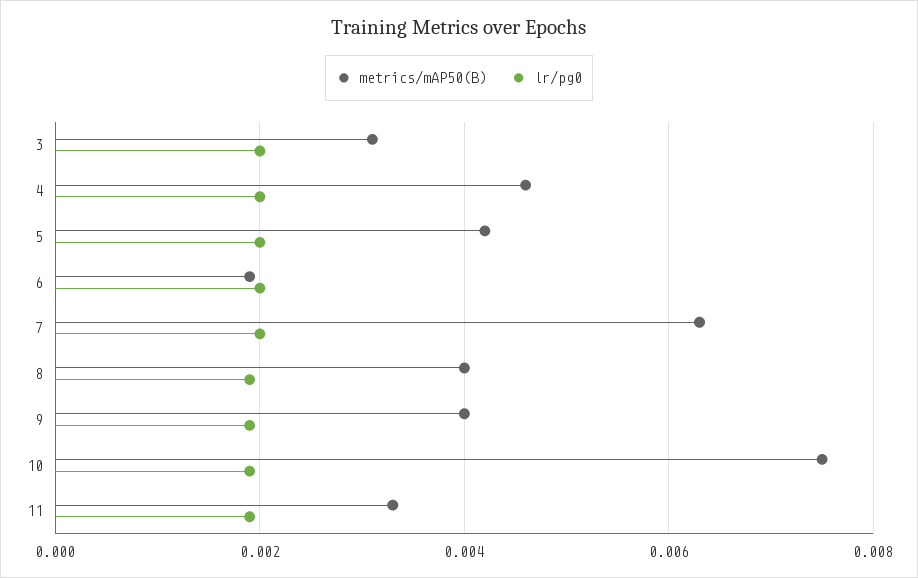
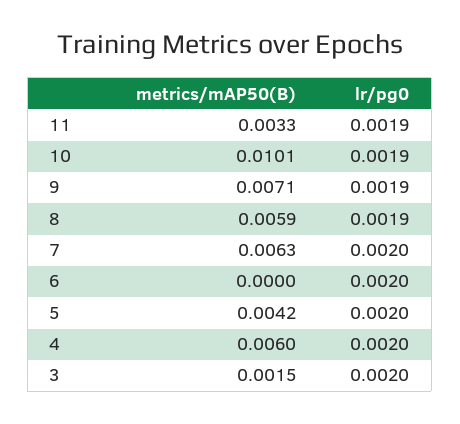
metrics/mAP50(B), 3: 0.003 -> 0.0015
metrics/mAP50(B), 4: 0.0045 -> 0.006
metrics/mAP50(B), 6: 0.002 -> 0
metrics/mAP50(B), 8: 0.004 -> 0.0059
metrics/mAP50(B), 9: 0.004 -> 0.0071
metrics/mAP50(B), 10: 0.0075 -> 0.0101

